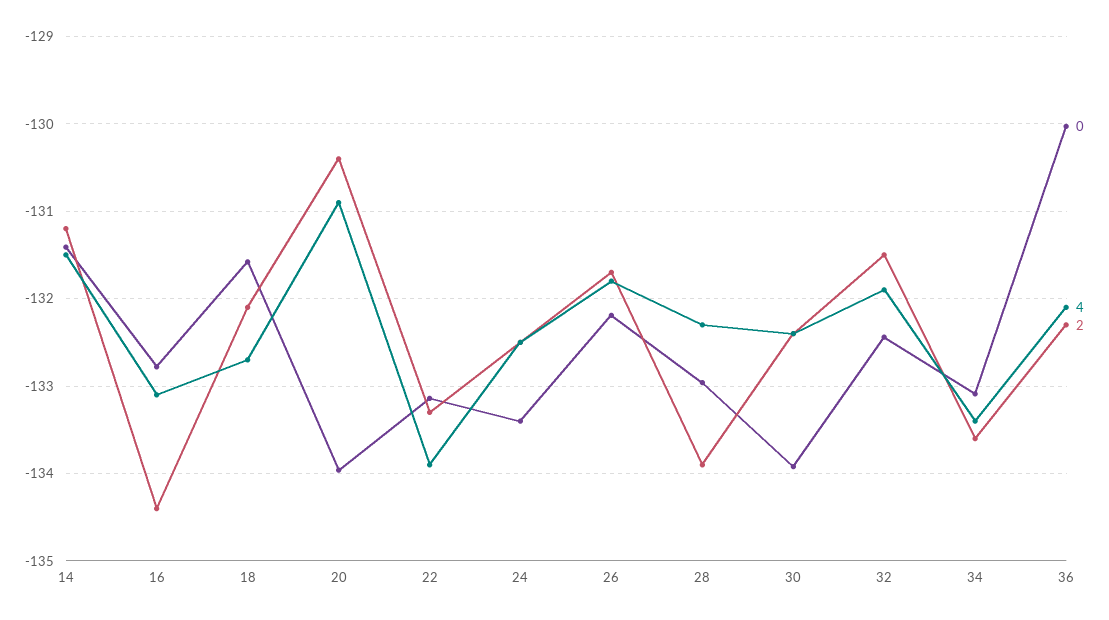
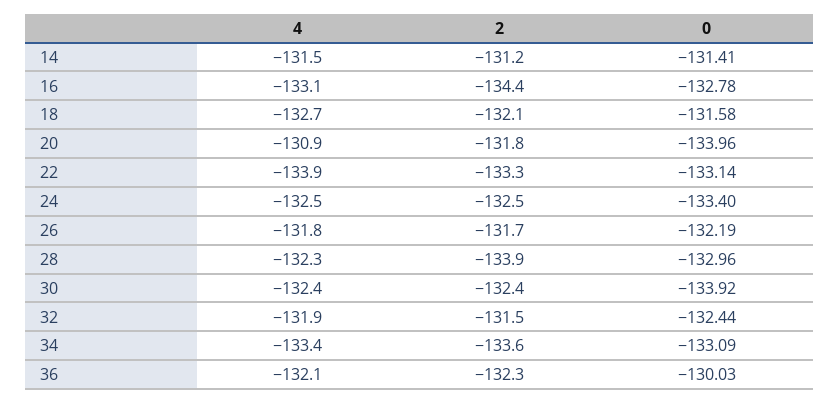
2, 20: -130.4 -> -131.8

